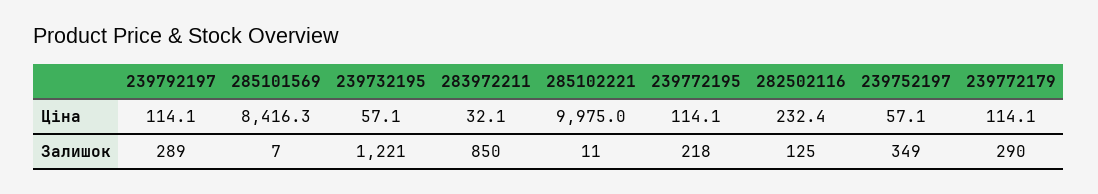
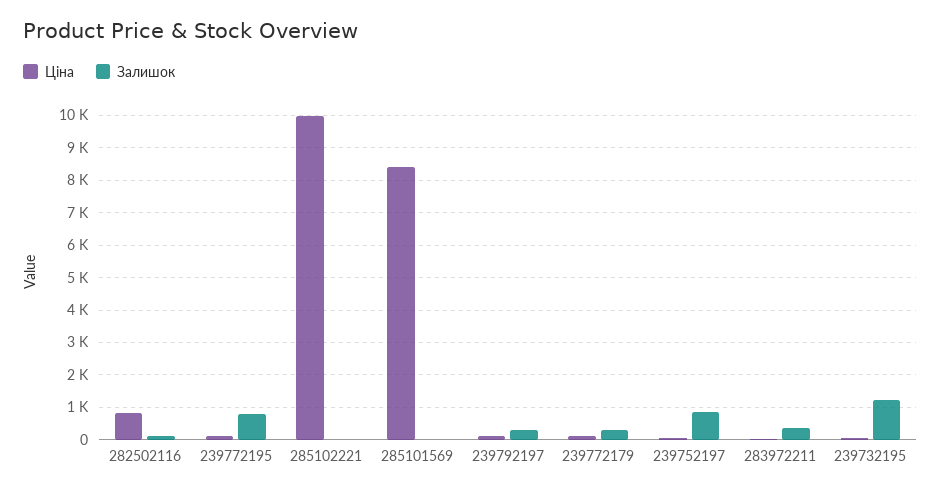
Ціна, 282502116: 232.4 -> 800
Залишок, 283972211: 850 -> 400
Залишок, 239772195: 218 -> 800
Залишок, 239752197: 349 -> 800

